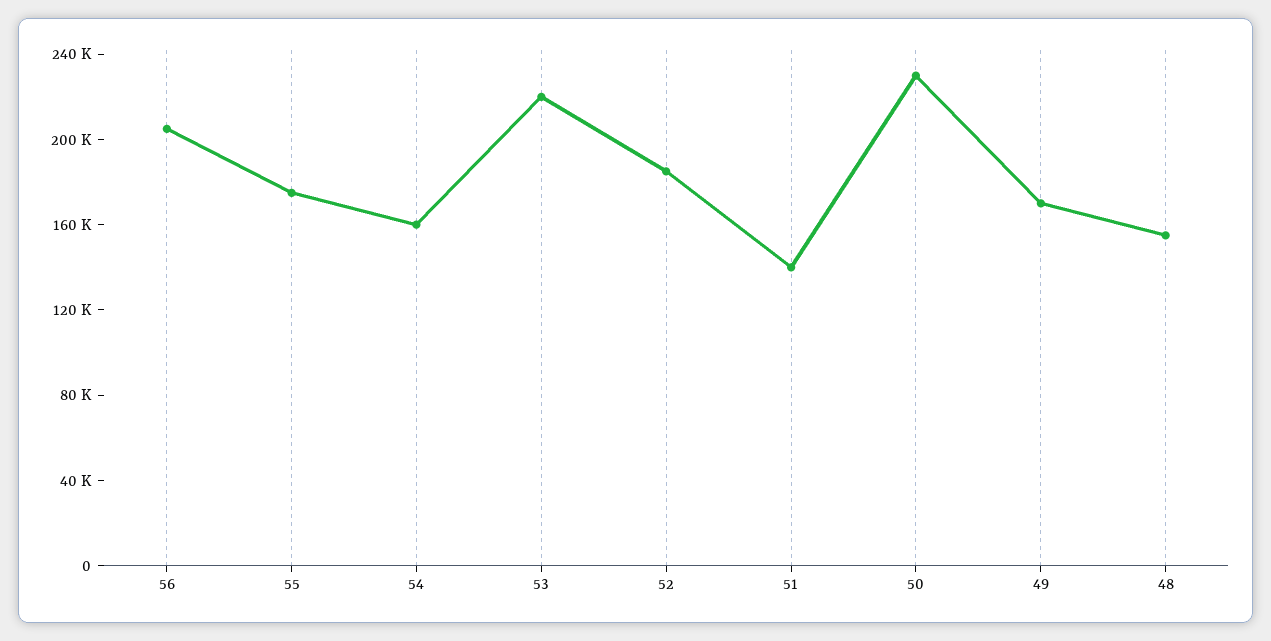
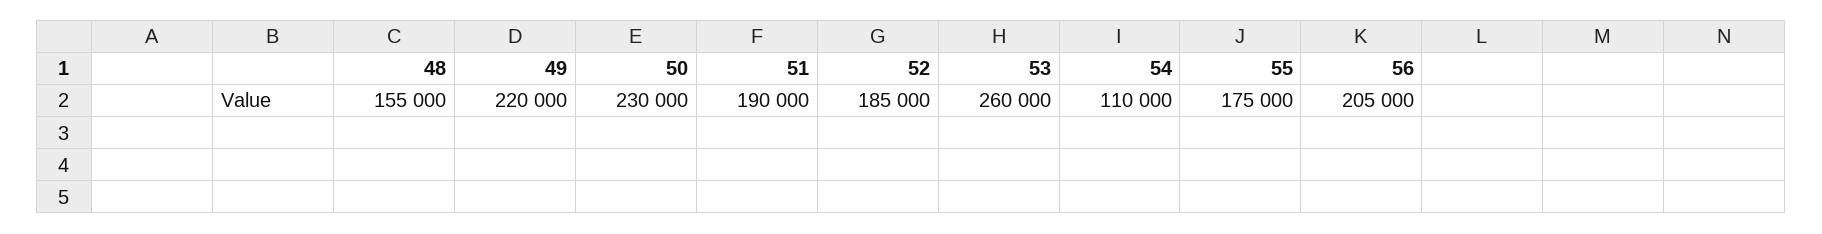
54: 160000 -> 110000
53: 220000 -> 260000
51: 140000 -> 190000
49: 170000 -> 220000

